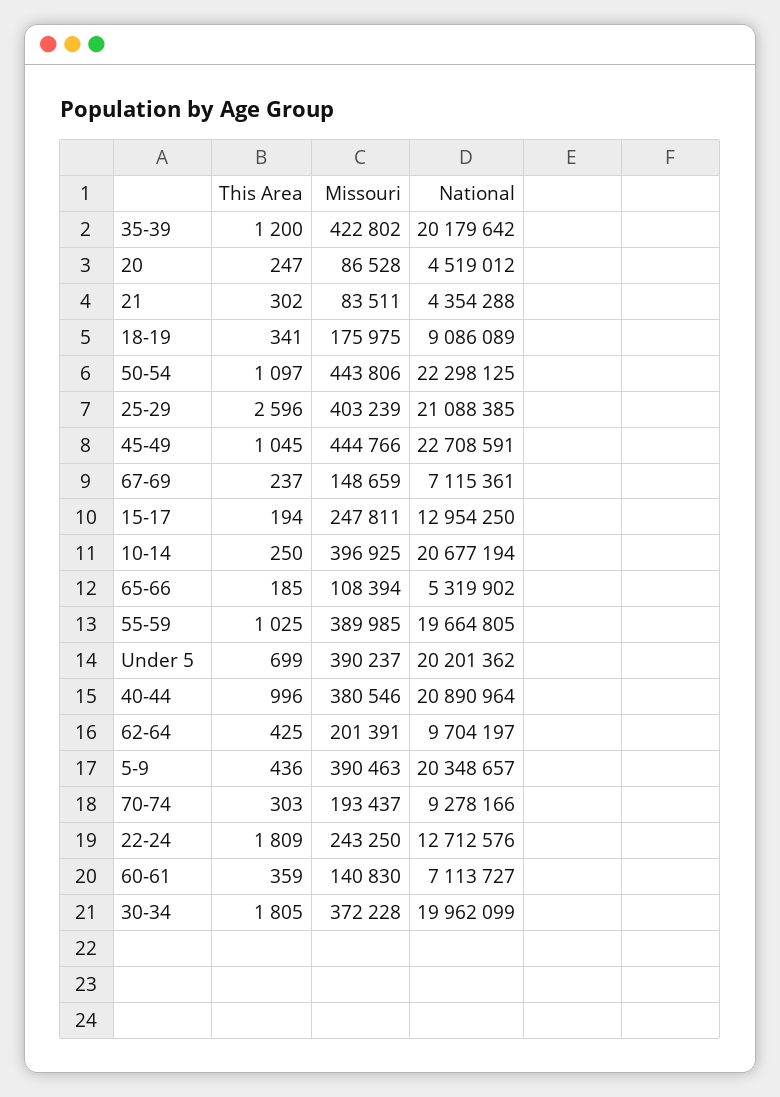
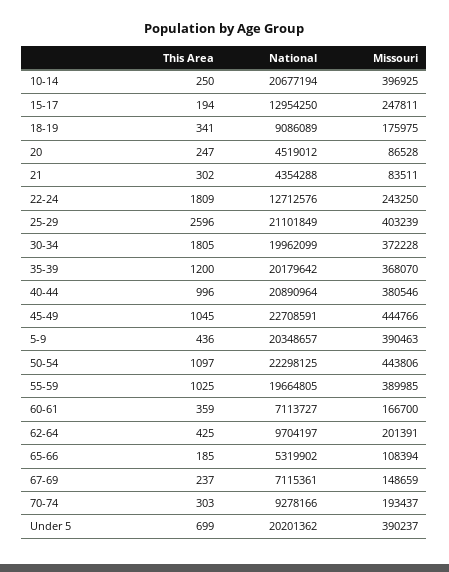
Missouri, 35-39: 422802 -> 368070
National, 25-29: 21088385 -> 21101849
Missouri, 60-61: 140830 -> 166700

